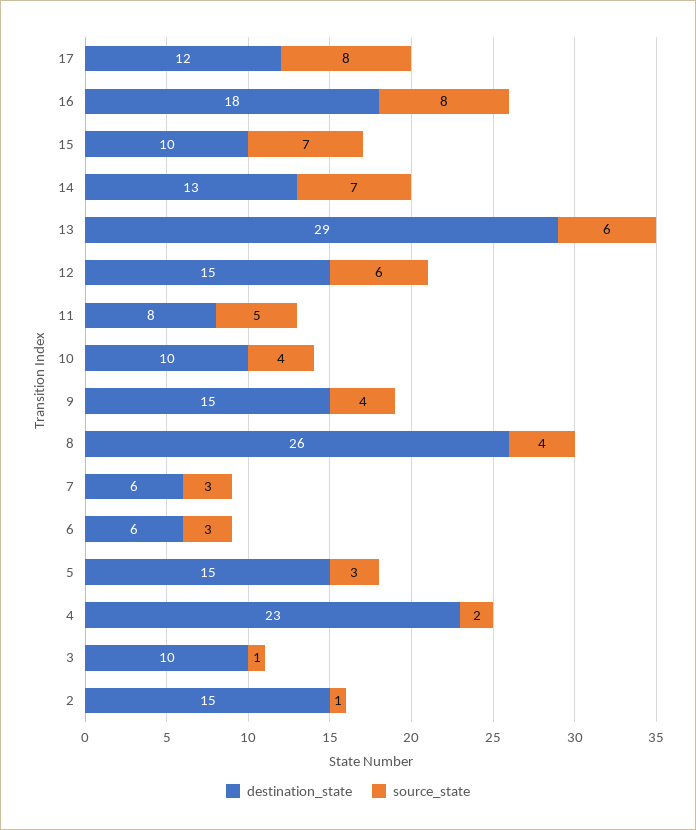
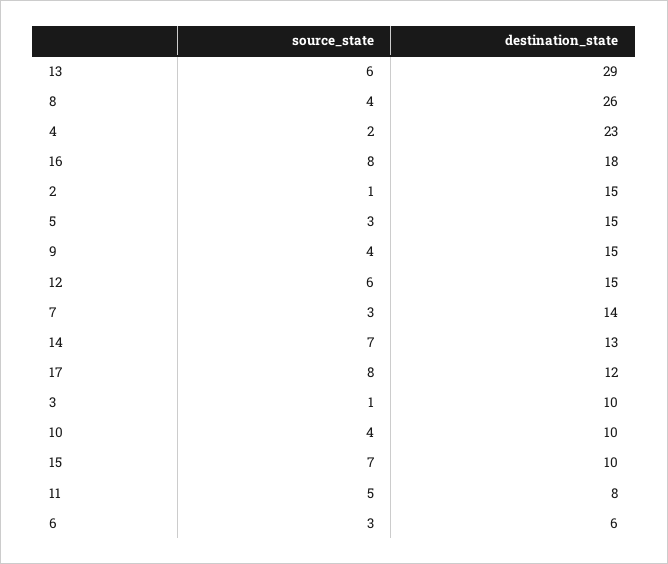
destination_state, 7: 6 -> 14

